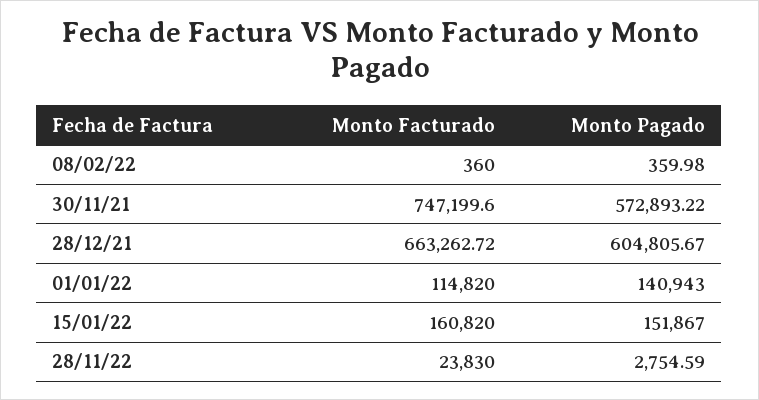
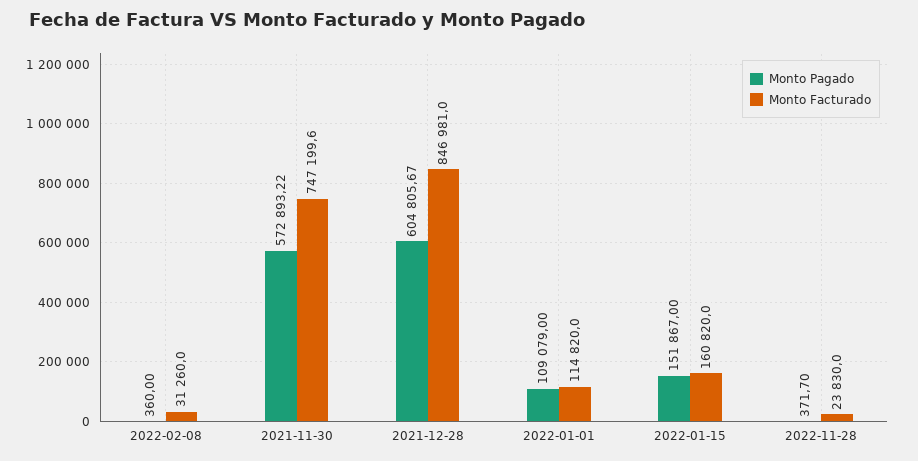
Monto Facturado, 08/02/22: 360 -> 31260
Monto Pagado, 08/02/22: 359.98 -> 360
Monto Facturado, 28/12/21: 663262.72 -> 846981
Monto Pagado, 01/01/22: 140943 -> 109079
Monto Pagado, 28/11/22: 2754.59 -> 371.7

